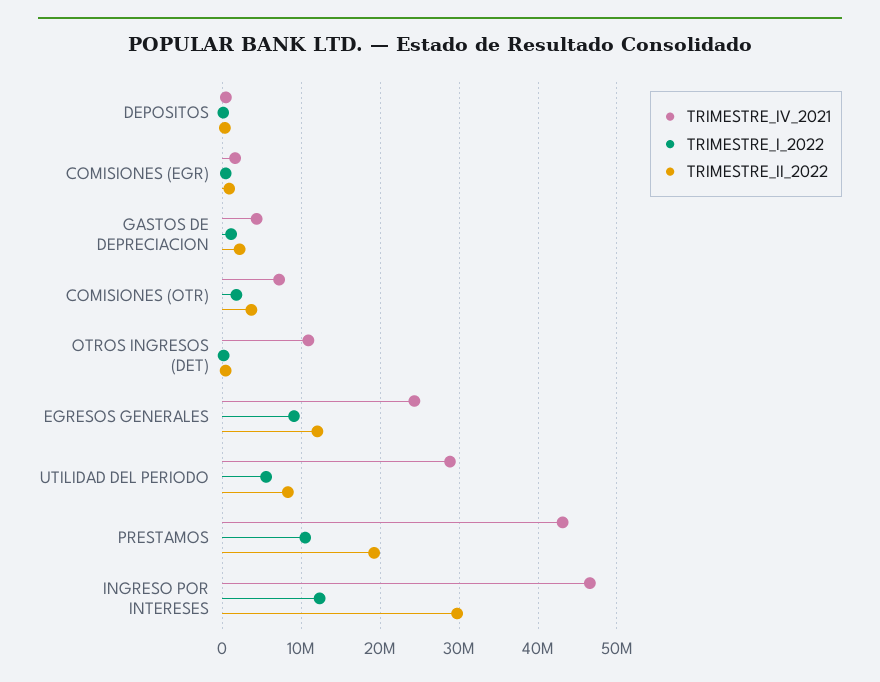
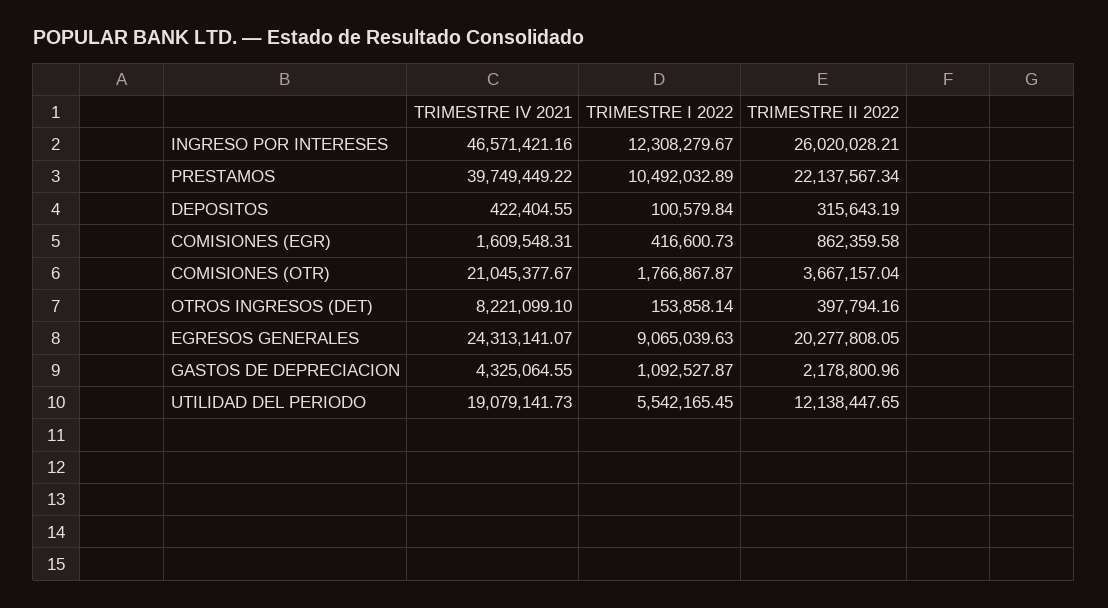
TRIMESTRE_IV_2021, COMISIONES (OTR): 7000000 -> 21045377.67
TRIMESTRE_IV_2021, OTROS INGRESOS (DET): 11000000 -> 8221099.1
TRIMESTRE_II_2022, EGRESOS GENERALES: 12000000 -> 20277808.05
TRIMESTRE_IV_2021, UTILIDAD DEL PERIODO: 29000000 -> 19079141.73
TRIMESTRE_II_2022, UTILIDAD DEL PERIODO: 8000000 -> 12138447.65
TRIMESTRE_IV_2021, PRESTAMOS: 43000000 -> 39749449.22
TRIMESTRE_II_2022, PRESTAMOS: 19000000 -> 22137567.34
TRIMESTRE_II_2022, INGRESO POR INTERESES: 30000000 -> 26020028.21

